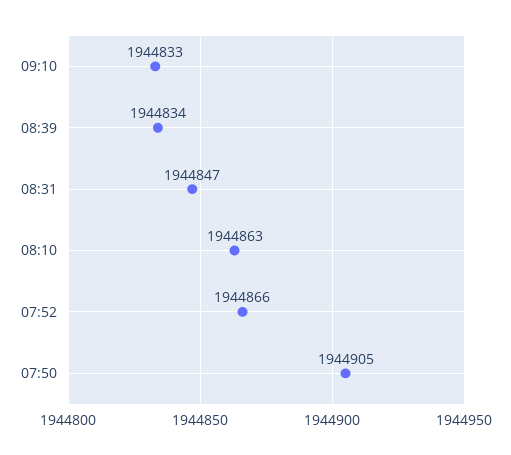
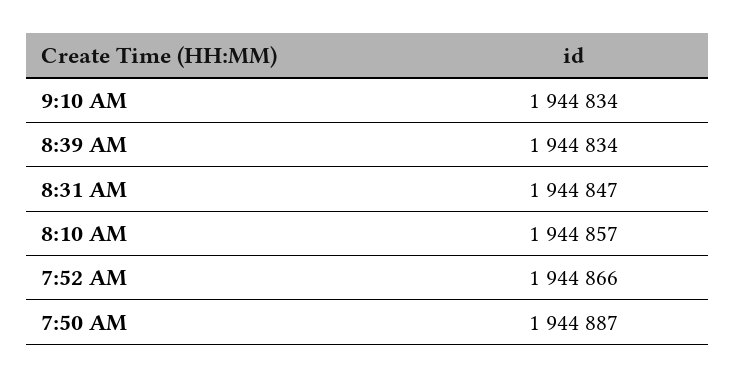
09:10: 1944833 -> 1944834
08:10: 1944863 -> 1944857
07:50: 1944905 -> 1944887

